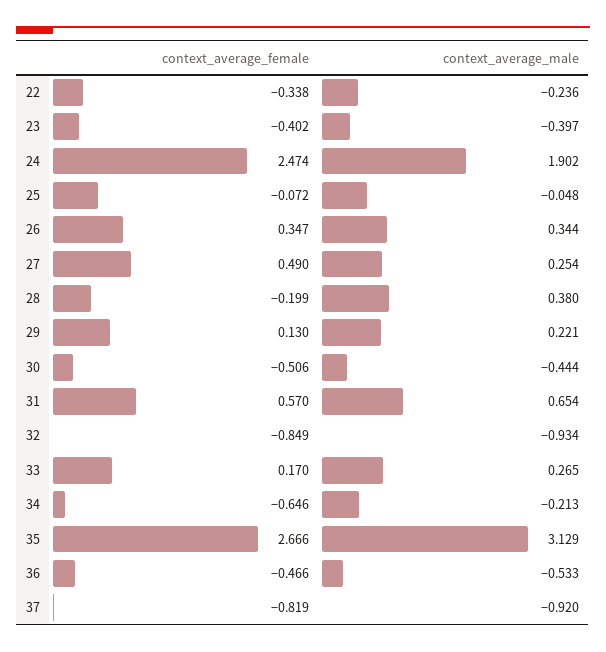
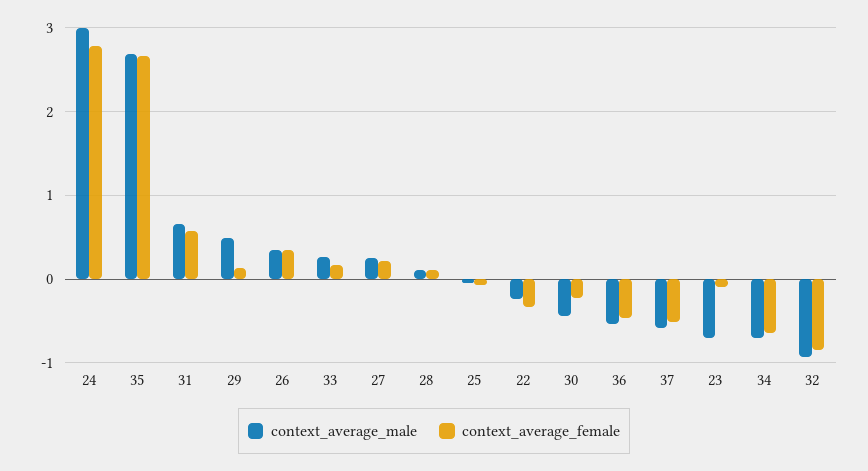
context_average_female, 23: -0.402 -> -0.1
context_average_male, 23: -0.397 -> -0.7
context_average_female, 24: 2.474 -> 2.8
context_average_male, 24: 1.902 -> 3
context_average_female, 27: 0.49 -> 0.2
context_average_female, 28: -0.199 -> 0.1
context_average_male, 28: 0.38 -> 0.1
context_average_male, 29: 0.221 -> 0.5
context_average_female, 30: -0.506 -> -0.2
context_average_male, 34: -0.213 -> -0.7
context_average_male, 35: 3.129 -> 2.7
context_average_female, 37: -0.819 -> -0.5
context_average_male, 37: -0.92 -> -0.6

